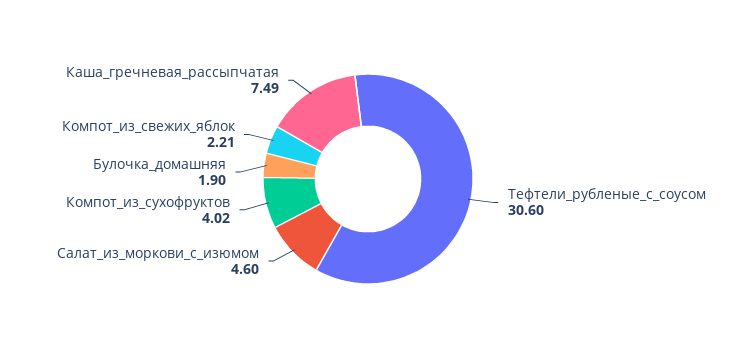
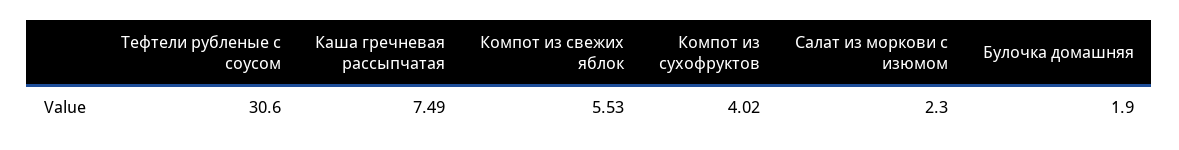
Салат_из_моркови_с_изюмом: 4.6 -> 2.3
Компот_из_свежих_яблок: 2.21 -> 5.53

